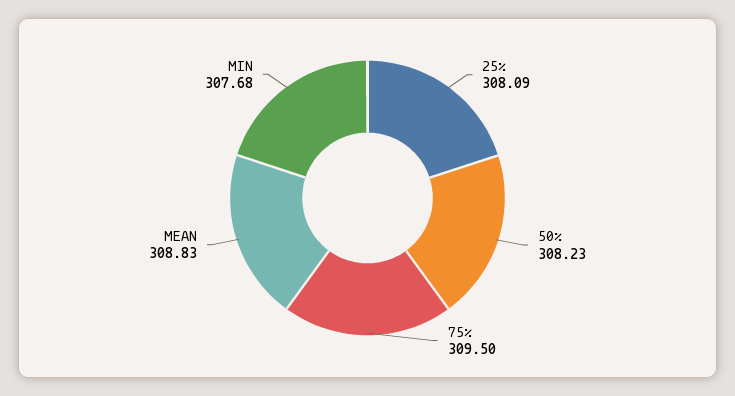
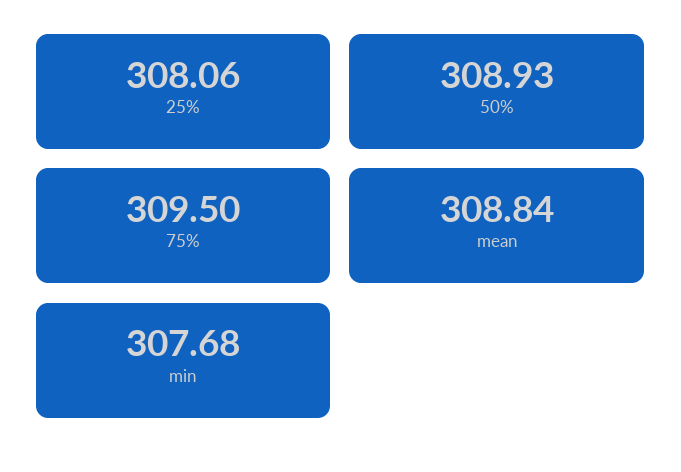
25%: 308.09 -> 308.06
50%: 308.23 -> 308.93
MEAN: 308.83 -> 308.84

